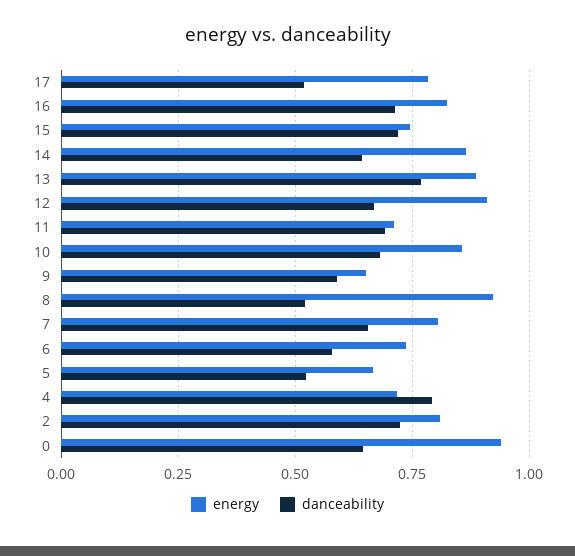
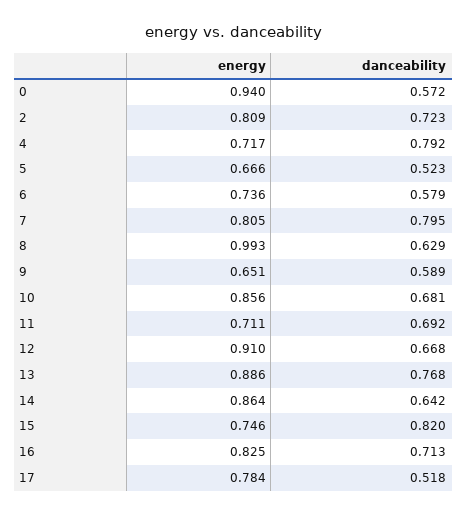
danceability, 15: 0.725 -> 0.82
energy, 8: 0.925 -> 0.993
danceability, 8: 0.525 -> 0.629
danceability, 7: 0.65 -> 0.795
danceability, 0: 0.65 -> 0.572

